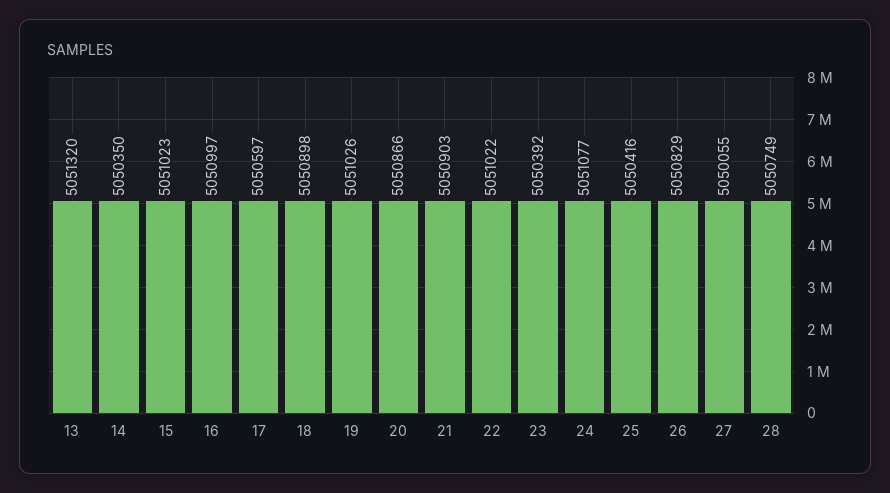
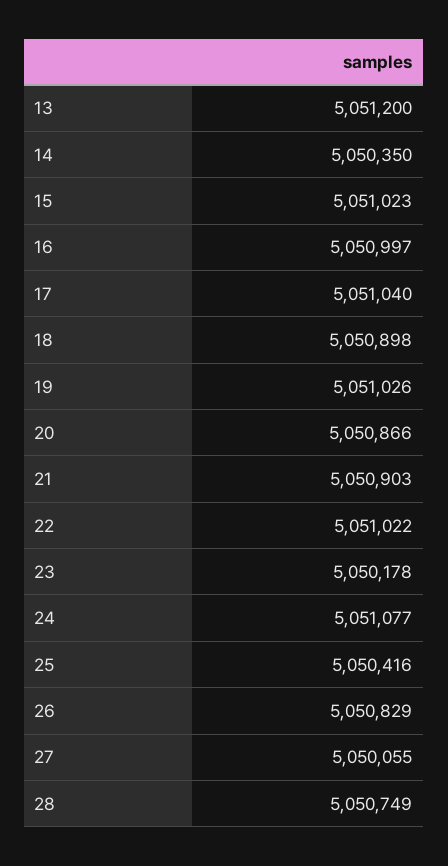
13: 5051320 -> 5051200
17: 5050597 -> 5051040
23: 5050392 -> 5050178

